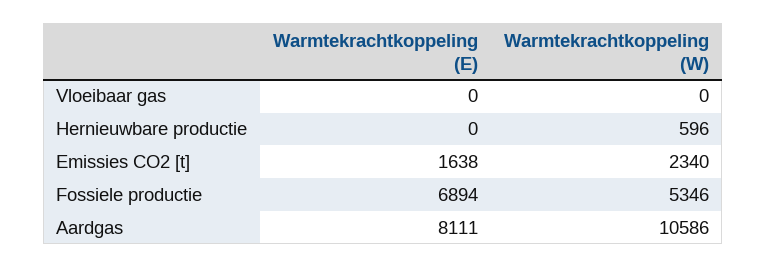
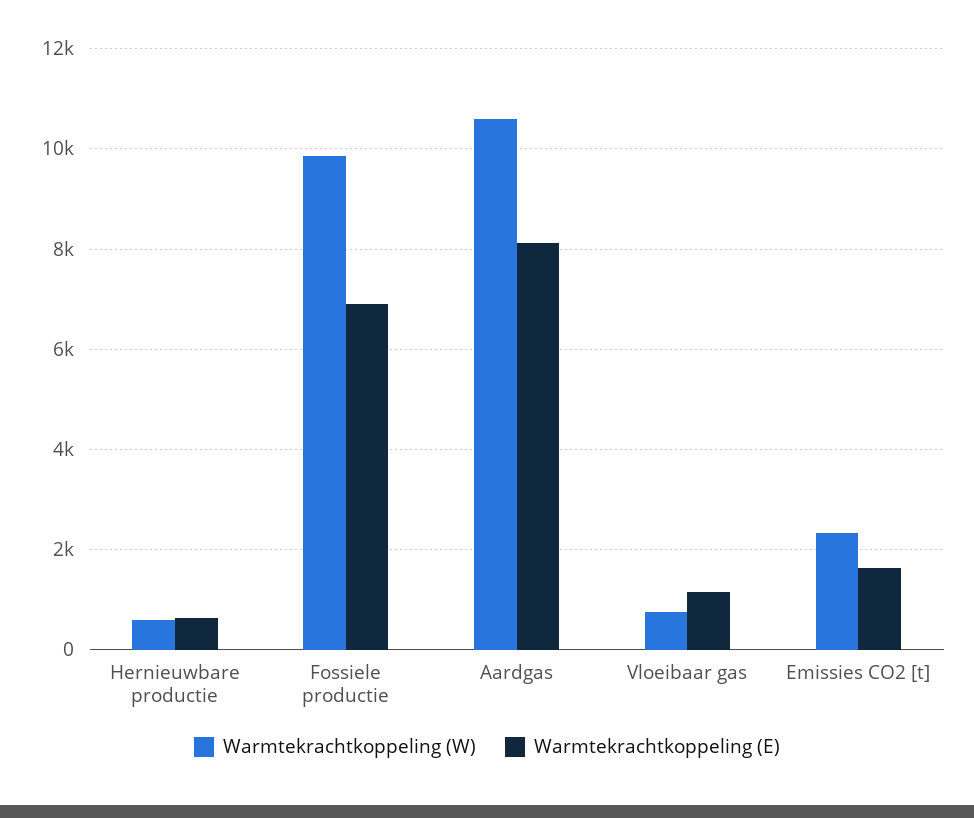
Warmtekrachtkoppeling (E), Vloeibaar gas: 0 -> 1200
Warmtekrachtkoppeling (W), Vloeibaar gas: 0 -> 800
Warmtekrachtkoppeling (E), Hernieuwbare productie: 0 -> 600
Warmtekrachtkoppeling (W), Fossiele productie: 5346 -> 9800

